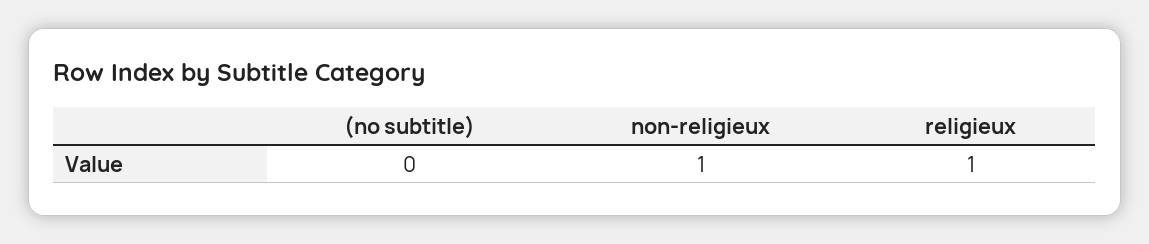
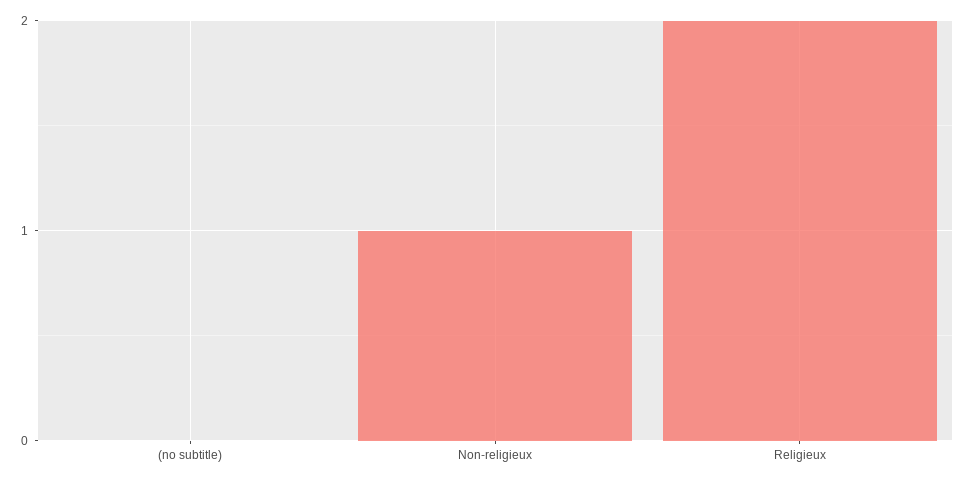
religieux: 1 -> 2

